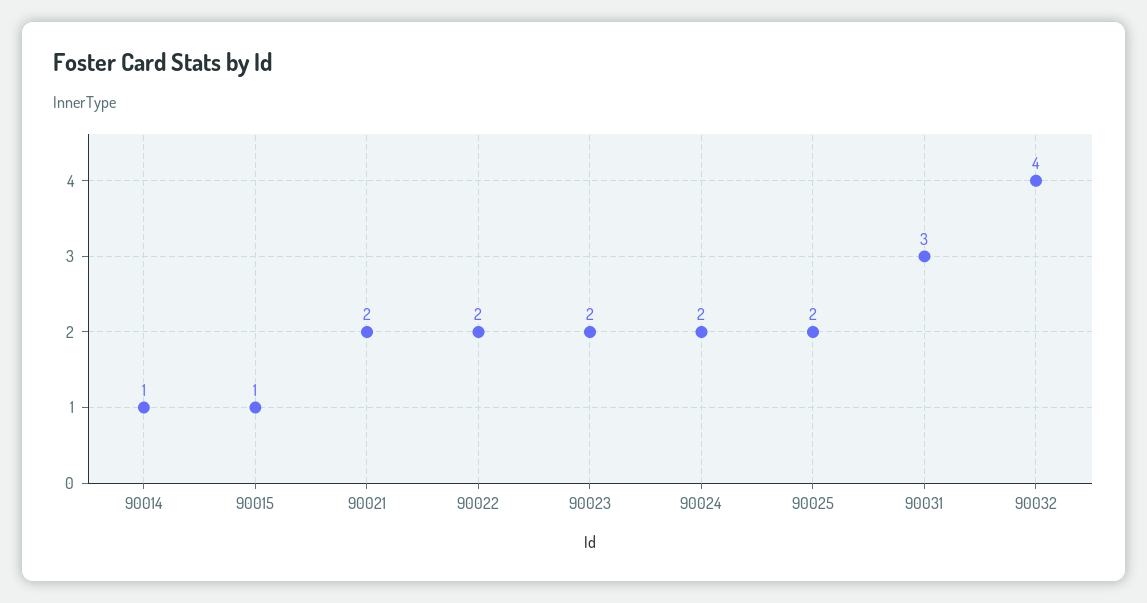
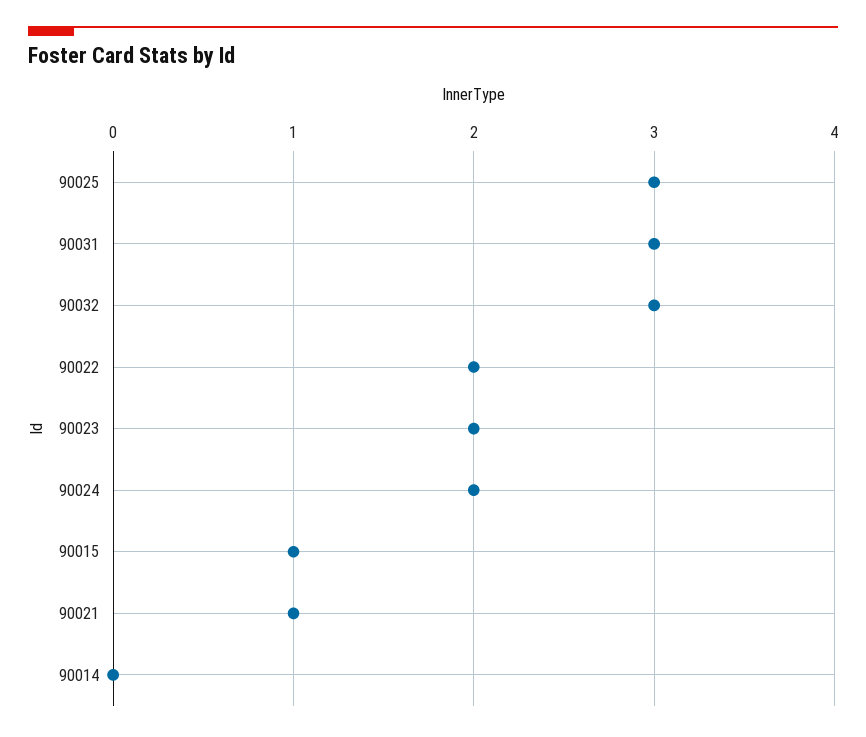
90014: 1 -> 0
90021: 2 -> 1
90025: 2 -> 3
90032: 4 -> 3

